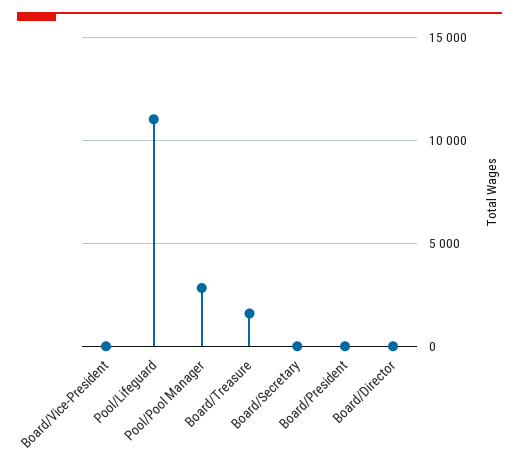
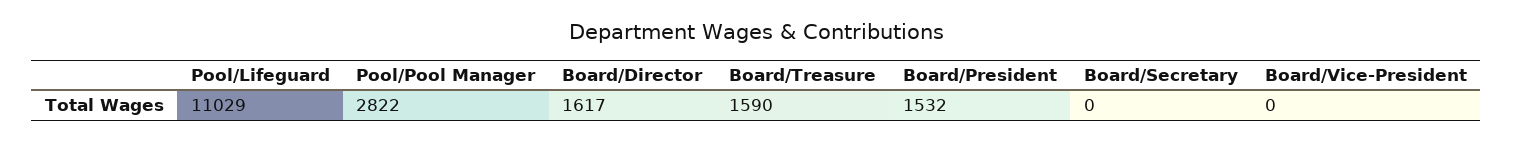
Board/President: 0 -> 1532
Board/Director: 0 -> 1617

